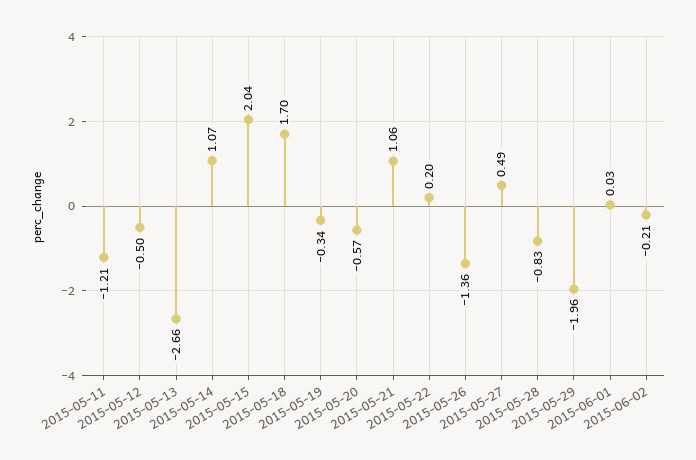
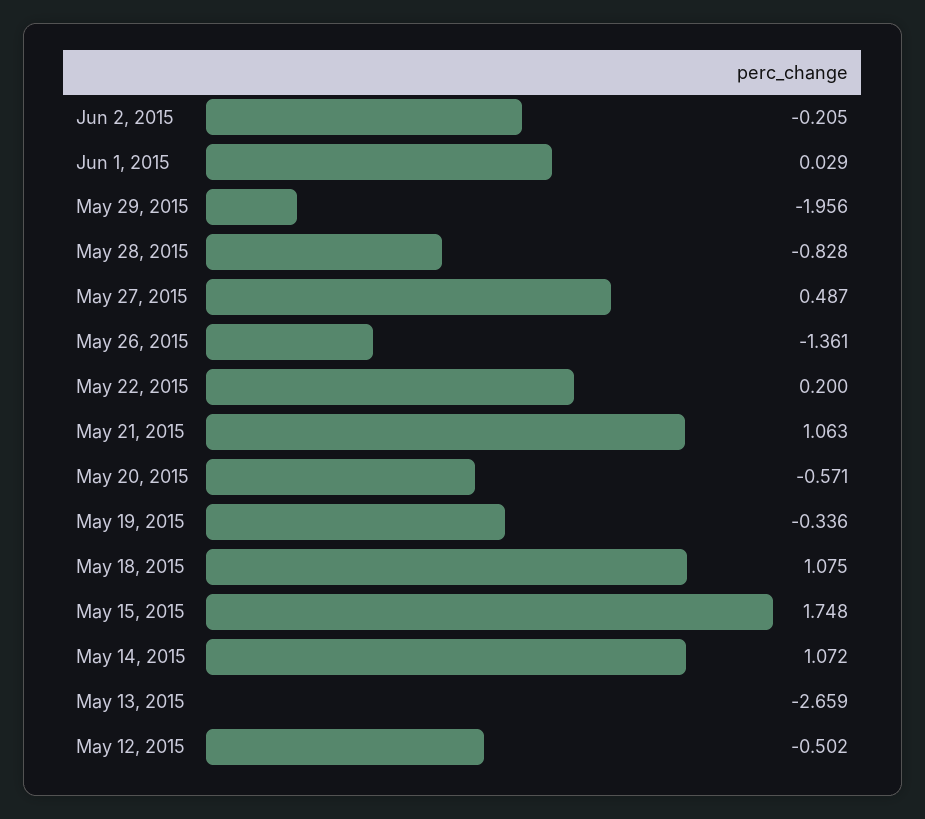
2015-05-11: -1.21 -> none
2015-05-15: 2.04 -> 1.748
2015-05-18: 1.7 -> 1.075

